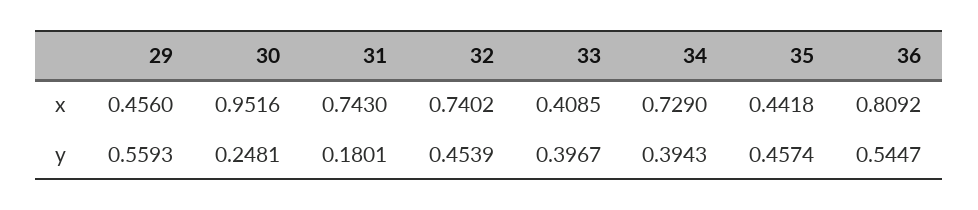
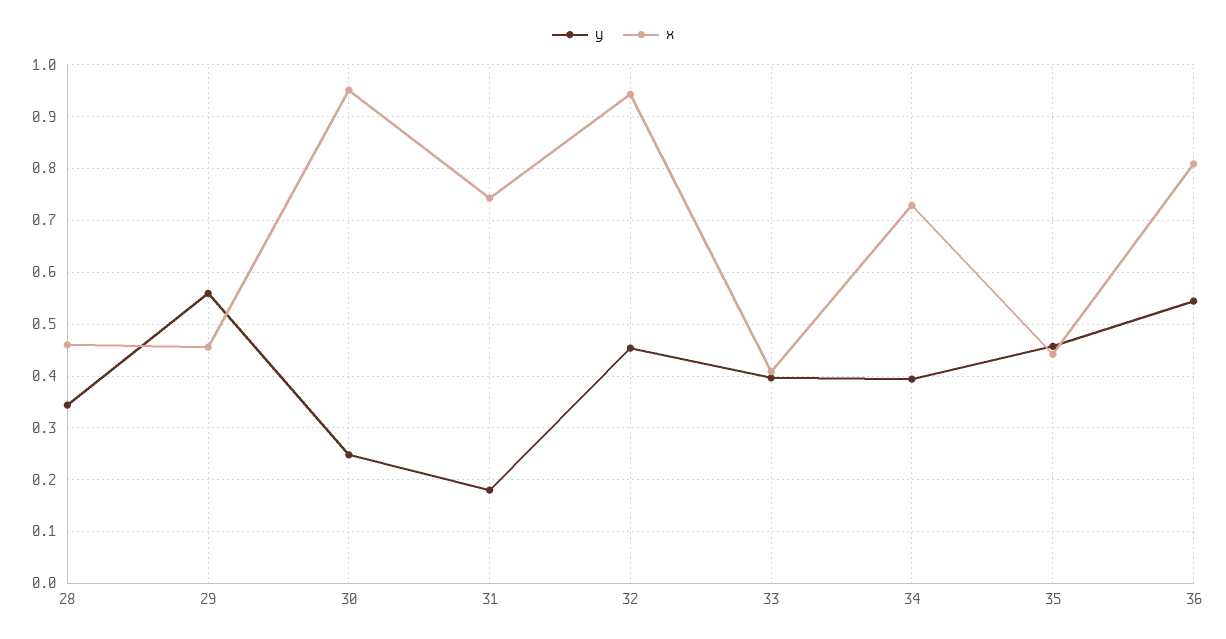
x, 32: 0.7402 -> 0.94
y, 28: none -> 0.34
x, 28: none -> 0.46

